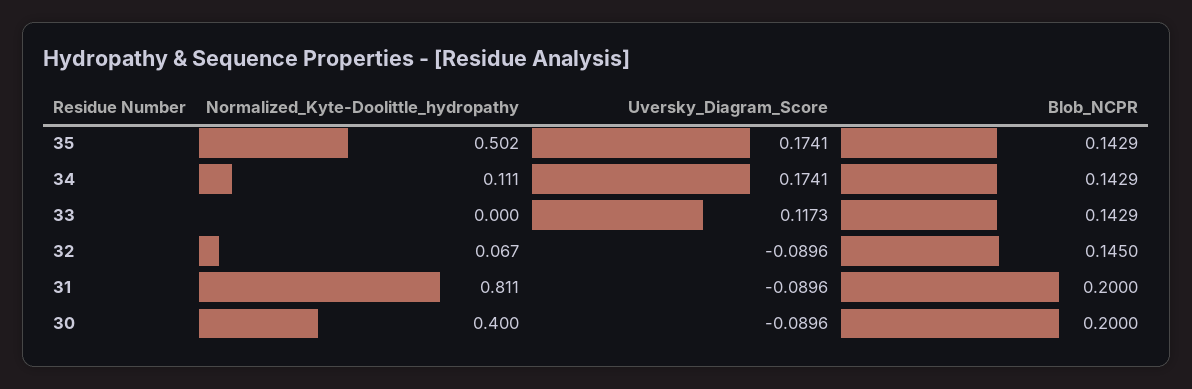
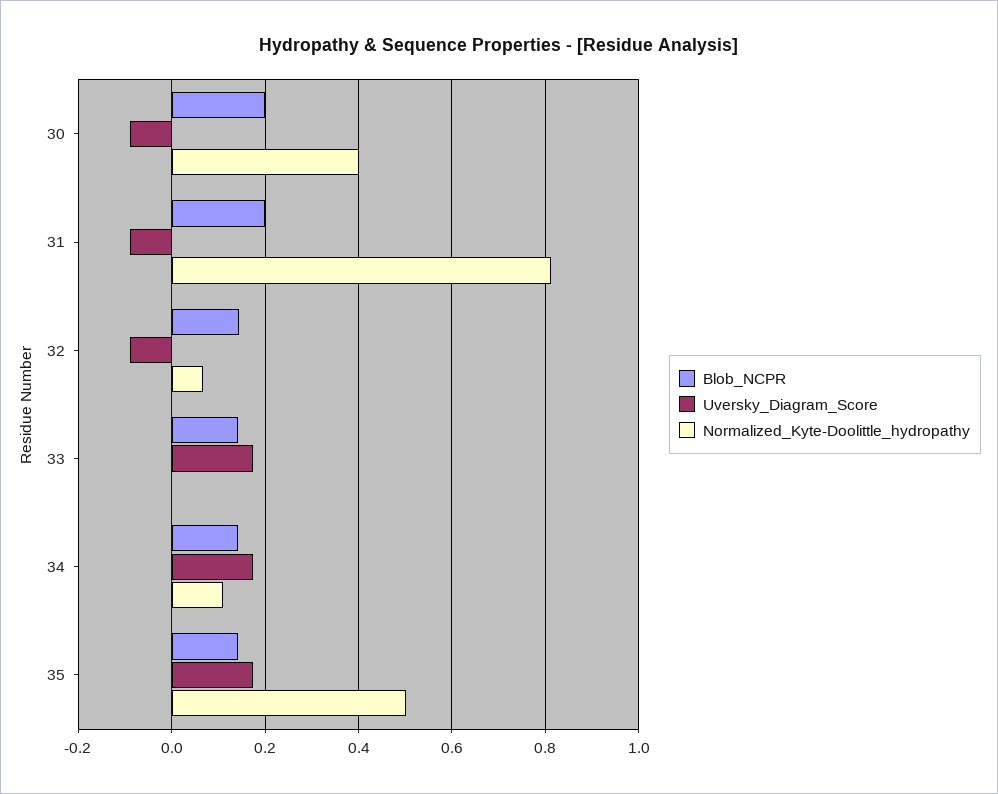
Uversky_Diagram_Score, 33: 0.1173 -> 0.18

